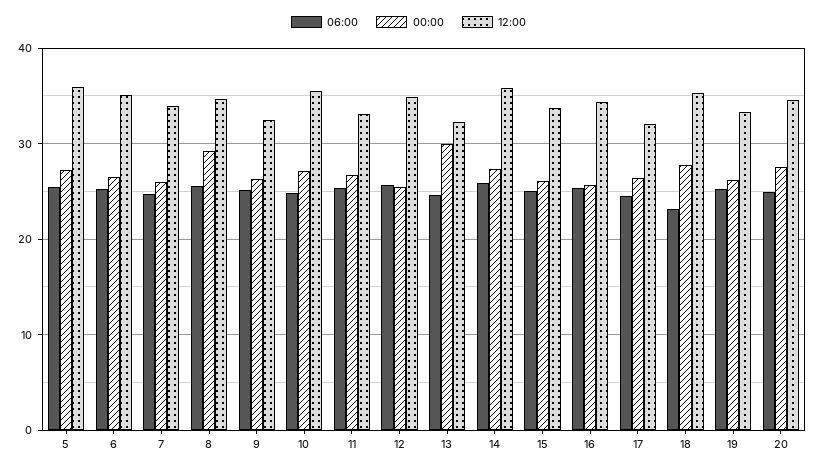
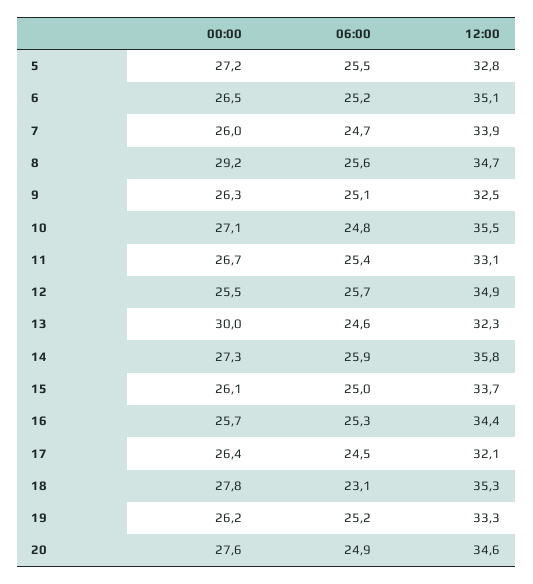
12:00, 5: 36 -> 32.8

